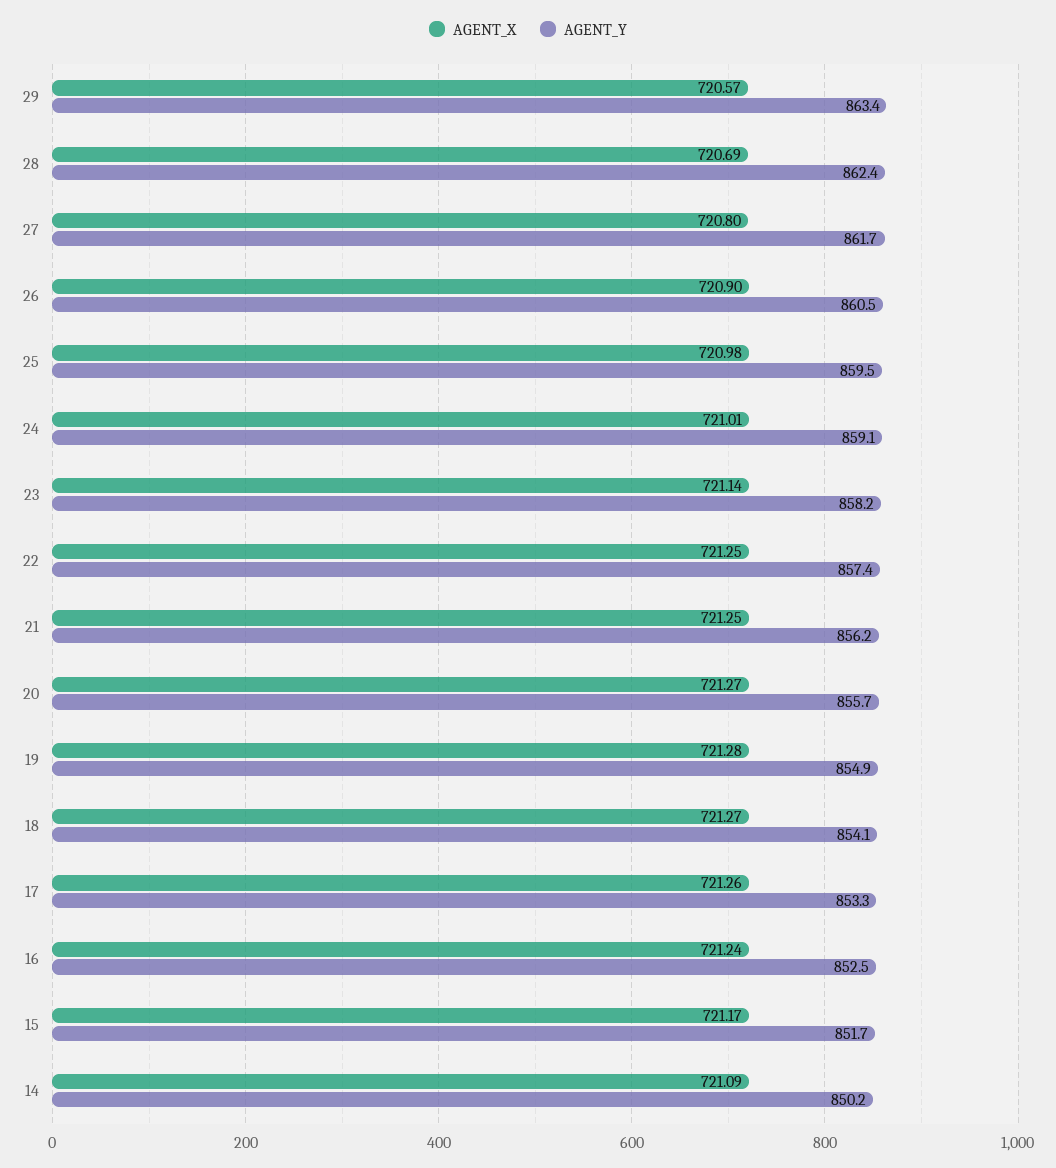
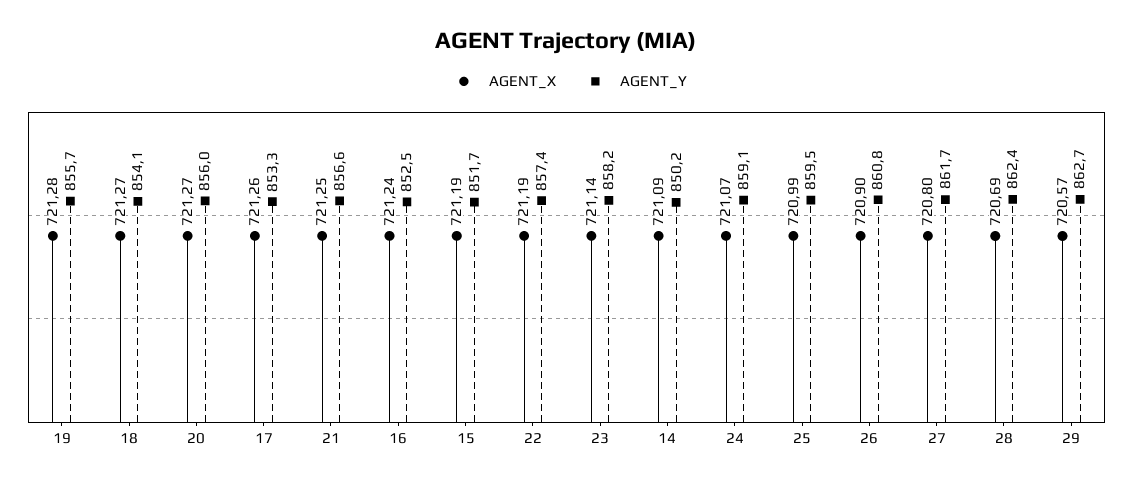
AGENT_Y, 29: 863.4 -> 862.7
AGENT_Y, 26: 860.5 -> 860.8
AGENT_X, 25: 720.98 -> 720.99
AGENT_X, 24: 721.01 -> 721.07
AGENT_X, 22: 721.25 -> 721.19
AGENT_Y, 21: 856.2 -> 856.6
AGENT_Y, 20: 855.7 -> 856
AGENT_Y, 19: 854.9 -> 855.7
AGENT_X, 15: 721.17 -> 721.19

